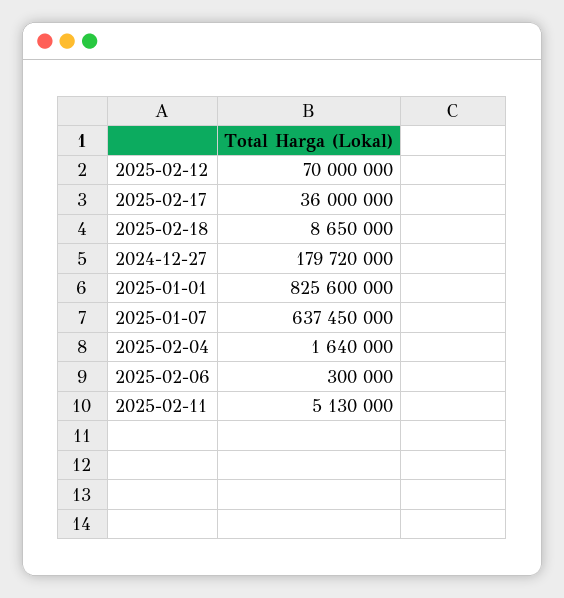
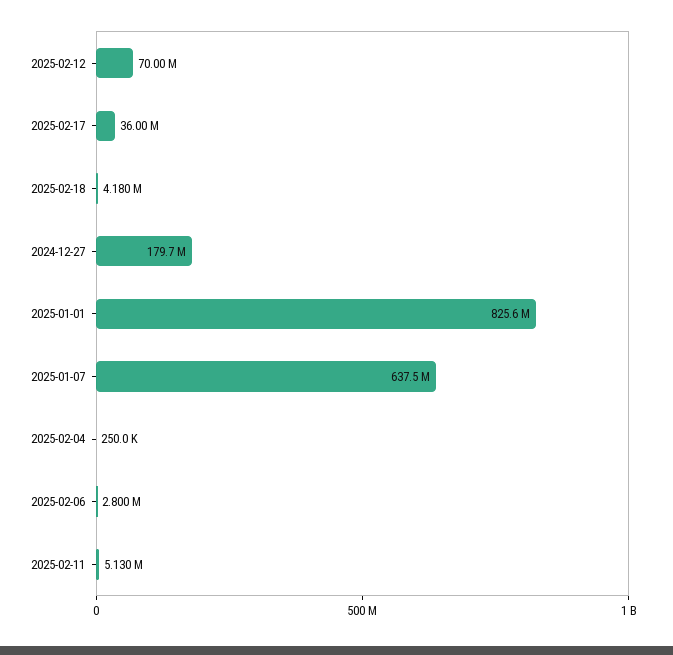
2025-02-18: 8650000 -> 4180000
2025-02-04: 1640000 -> 250000
2025-02-06: 300000 -> 2800000

